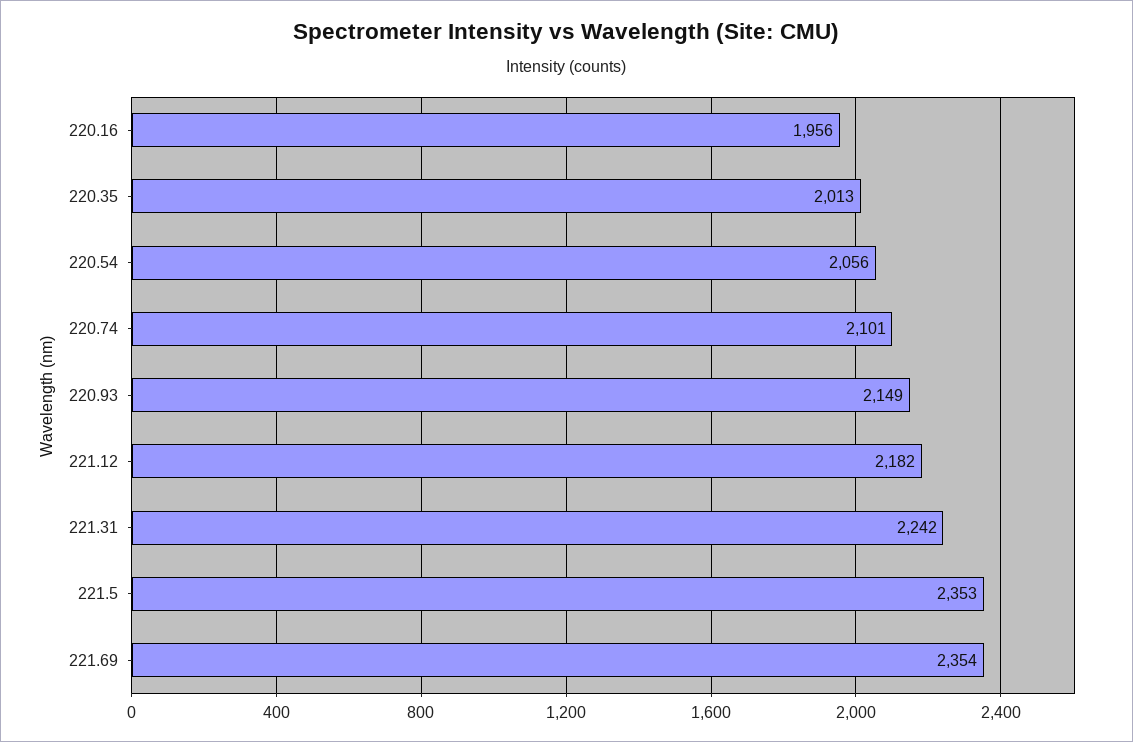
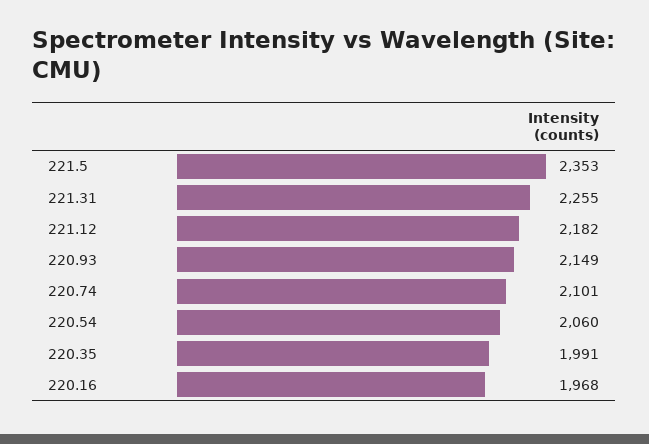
220.16: 1956 -> 1968
220.35: 2013 -> 1991
220.54: 2056 -> 2060
221.31: 2242 -> 2255
221.69: 2354 -> none

